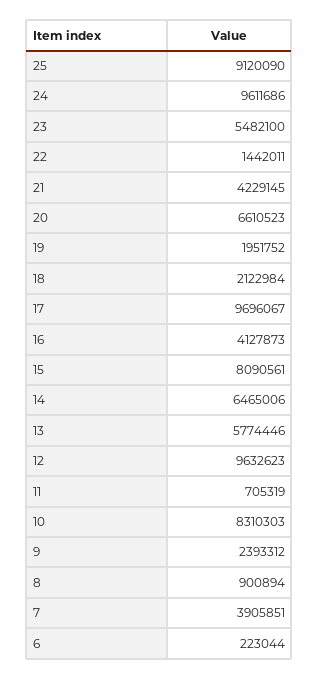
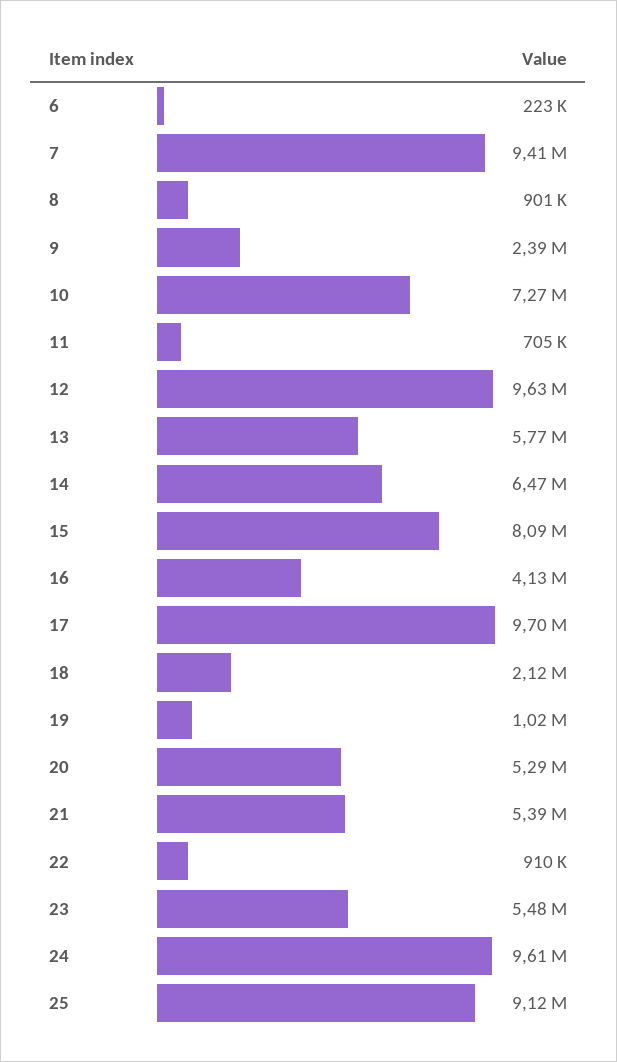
22: 1442011 -> 910000
21: 4229145 -> 5390000
20: 6610523 -> 5290000
19: 1951752 -> 1020000
10: 8310303 -> 7270000
7: 3905851 -> 9410000

